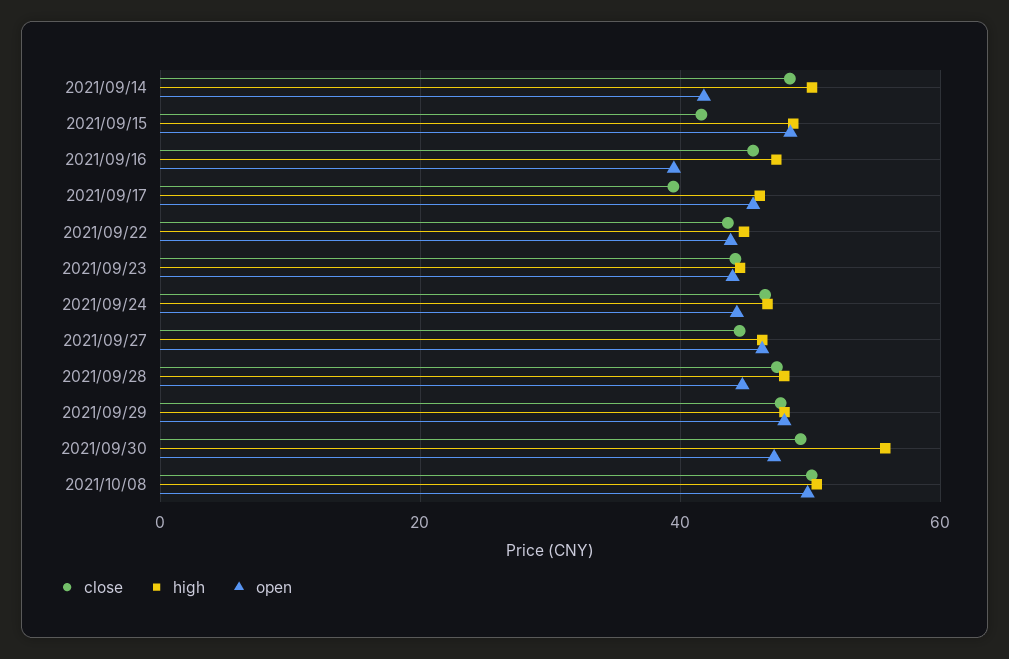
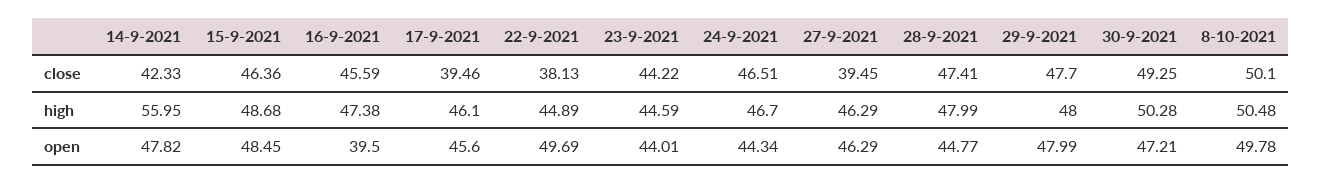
close, 2021/09/14: 48 -> 42.33
high, 2021/09/14: 50 -> 55.95
open, 2021/09/14: 42 -> 47.82
close, 2021/09/15: 42 -> 46.36
close, 2021/09/22: 44 -> 38.13
open, 2021/09/22: 44 -> 49.69
close, 2021/09/27: 44 -> 39.45
high, 2021/09/30: 56 -> 50.28

